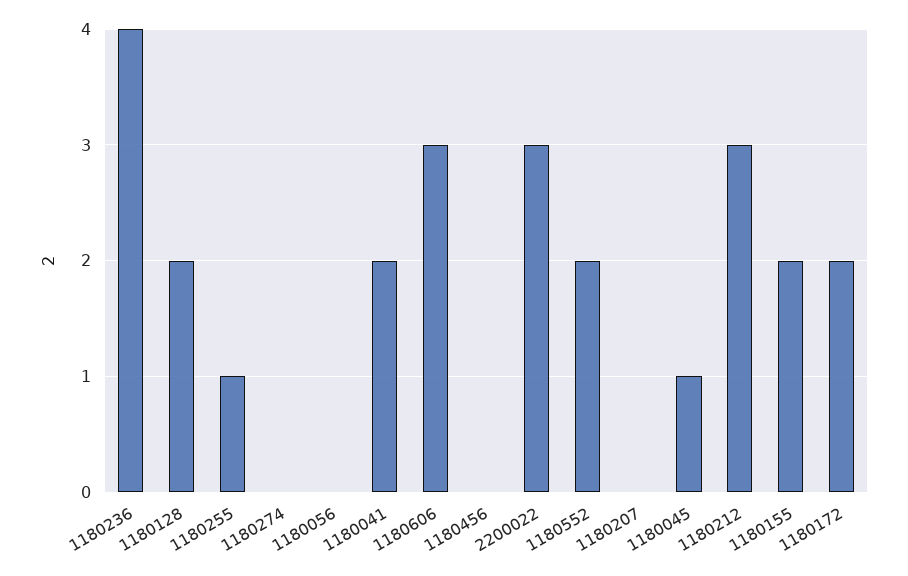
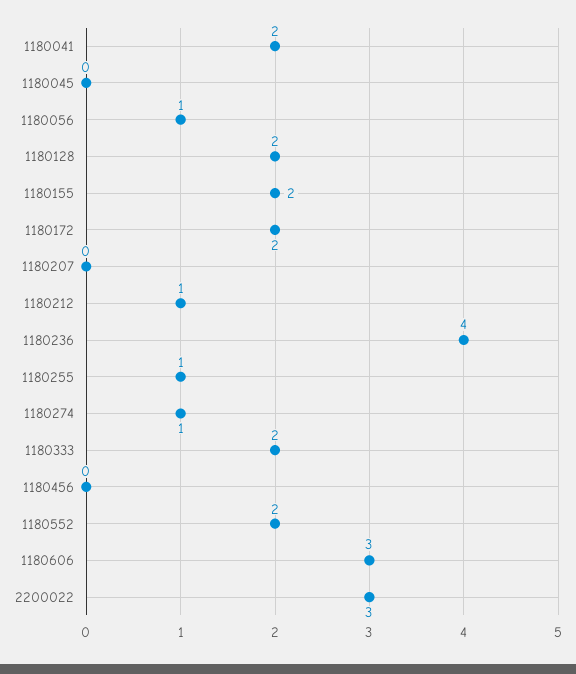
1180274: 0 -> 1
1180056: 0 -> 1
1180045: 1 -> 0
1180212: 3 -> 1
1180333: none -> 2

